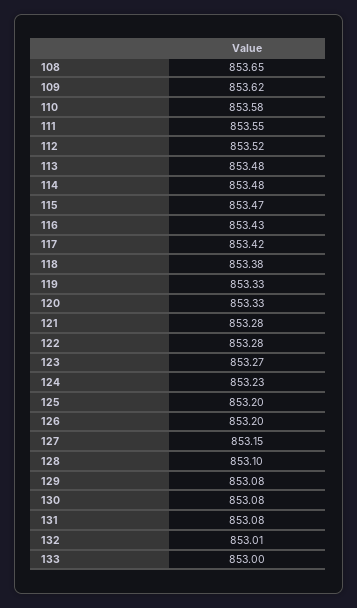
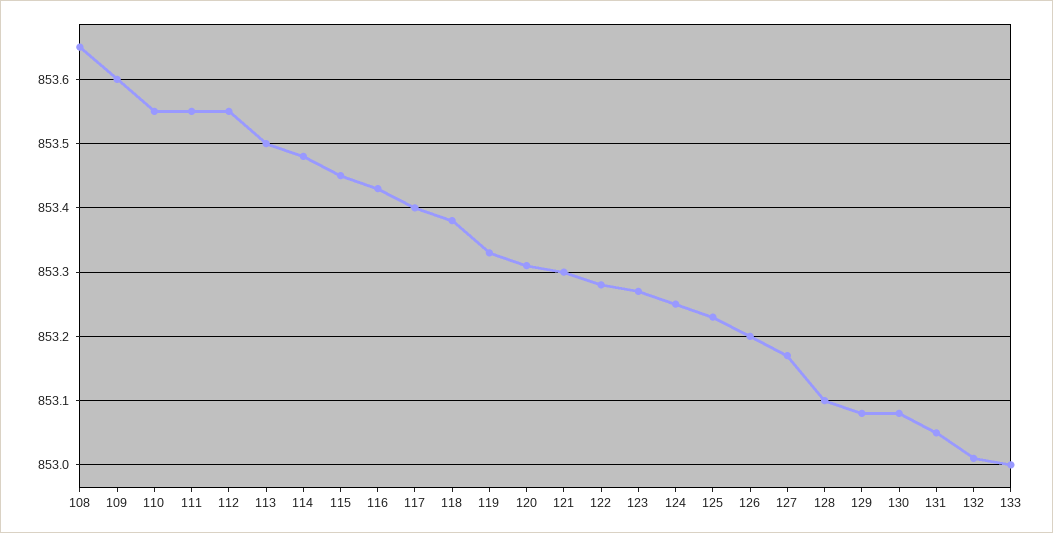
109: 853.62 -> 853.6
110: 853.58 -> 853.55
112: 853.52 -> 853.55
113: 853.48 -> 853.5
115: 853.47 -> 853.45
117: 853.42 -> 853.4
120: 853.33 -> 853.31
121: 853.28 -> 853.3
124: 853.23 -> 853.25
125: 853.2 -> 853.23
127: 853.15 -> 853.17
131: 853.08 -> 853.05

